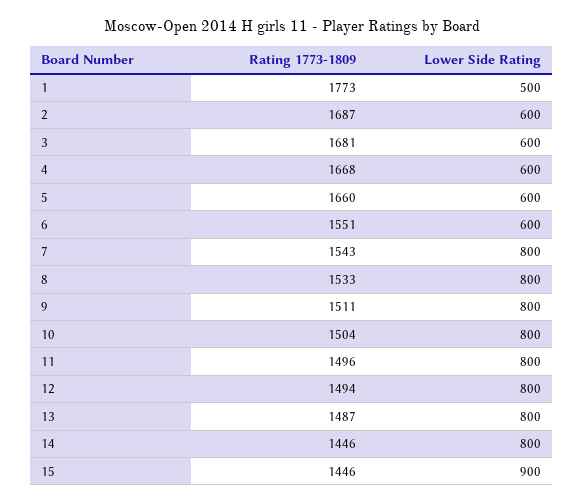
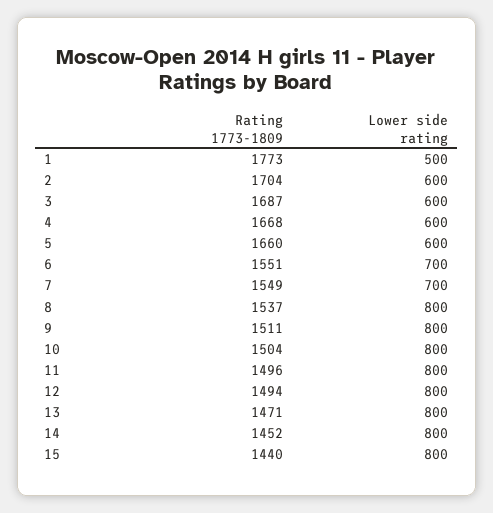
Rating 1773-1809, 2: 1687 -> 1704
Rating 1773-1809, 3: 1681 -> 1687
Lower Side Rating, 6: 600 -> 700
Rating 1773-1809, 7: 1543 -> 1549
Lower Side Rating, 7: 800 -> 700
Rating 1773-1809, 8: 1533 -> 1537
Rating 1773-1809, 13: 1487 -> 1471
Rating 1773-1809, 14: 1446 -> 1452
Rating 1773-1809, 15: 1446 -> 1440
Lower Side Rating, 15: 900 -> 800

